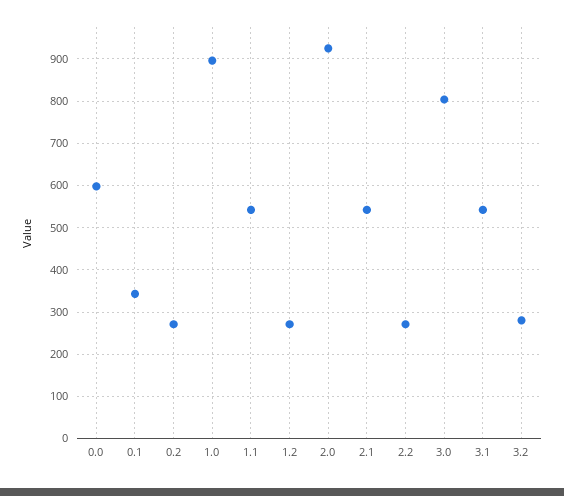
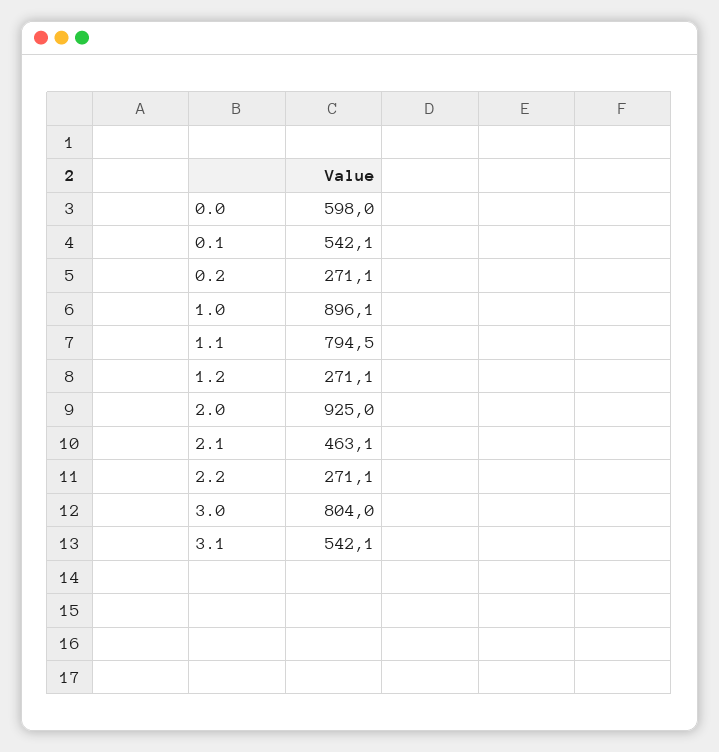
0.1: 340 -> 542.1
1.1: 540 -> 794.5
2.1: 540 -> 463.1
3.2: 280 -> none

